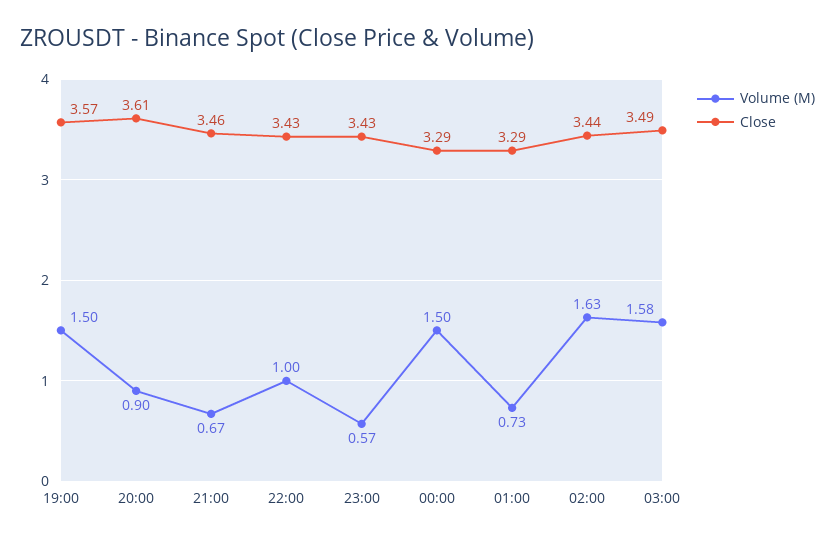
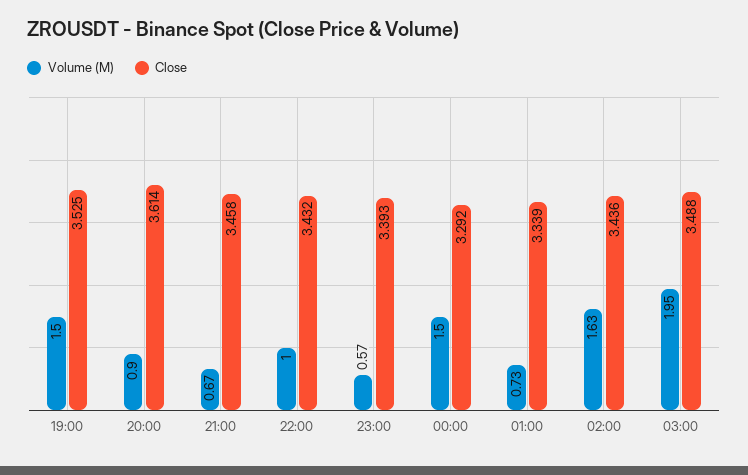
Close, 19:00: 3.57 -> 3.525
Close, 23:00: 3.43 -> 3.393
Close, 01:00: 3.29 -> 3.339
Volume (M), 03:00: 1.58 -> 1.95

